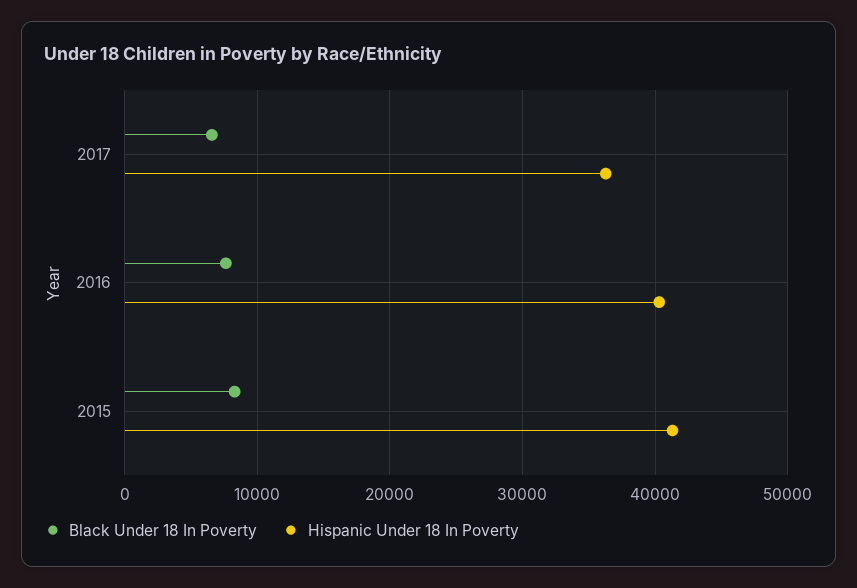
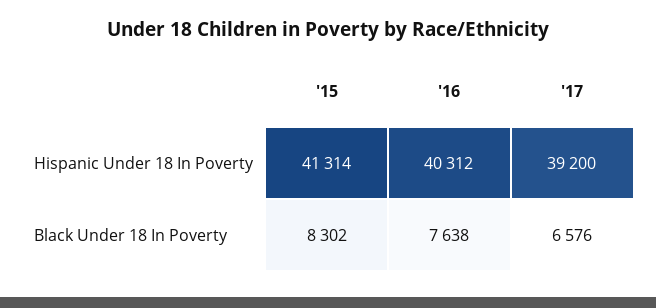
Hispanic Under 18 In Poverty, 2017: 36000 -> 39200

